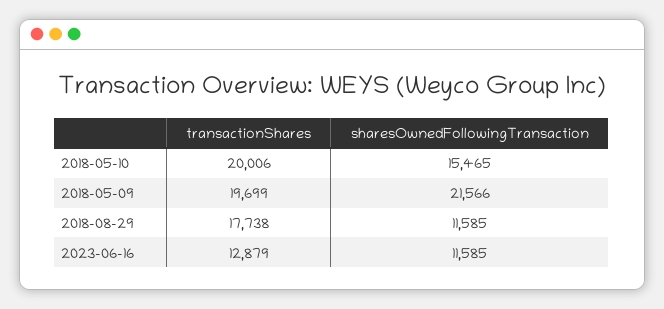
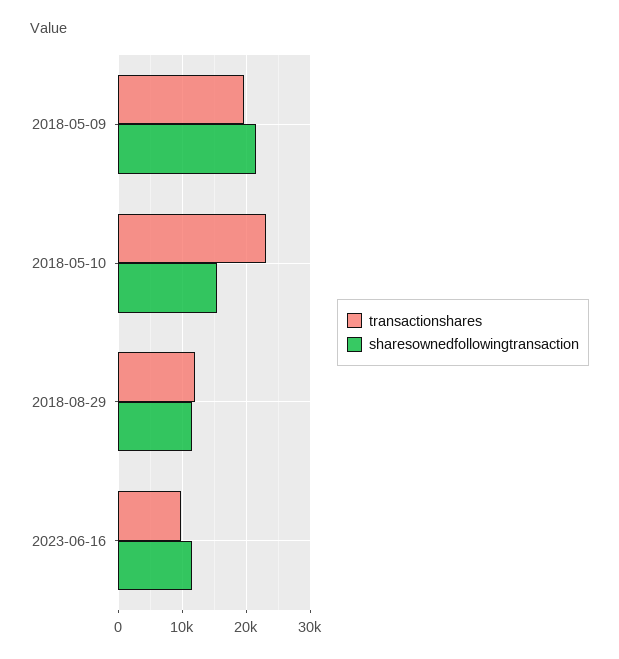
transactionShares, 2018-05-10: 20006 -> 23000
transactionShares, 2018-08-29: 17738 -> 12000
transactionShares, 2023-06-16: 12879 -> 10000

